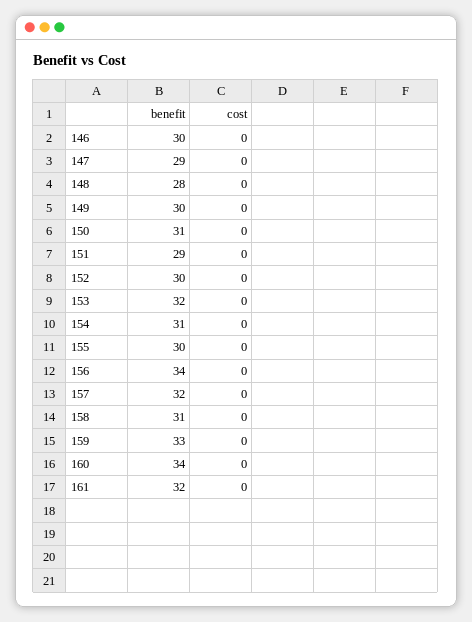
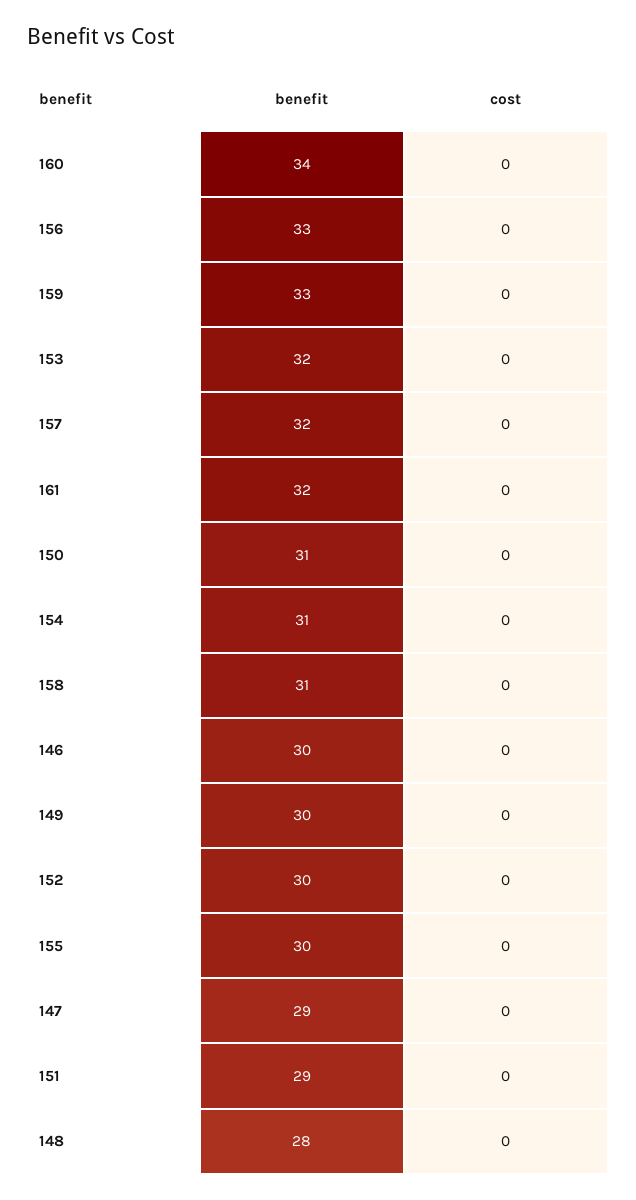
benefit, 156: 34 -> 33

